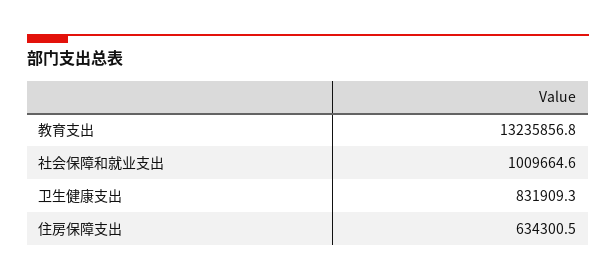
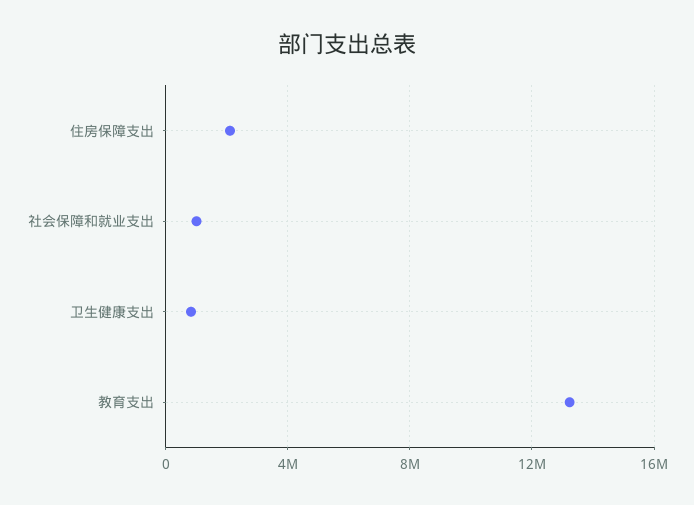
住房保障支出: 634300.5 -> 2000000

